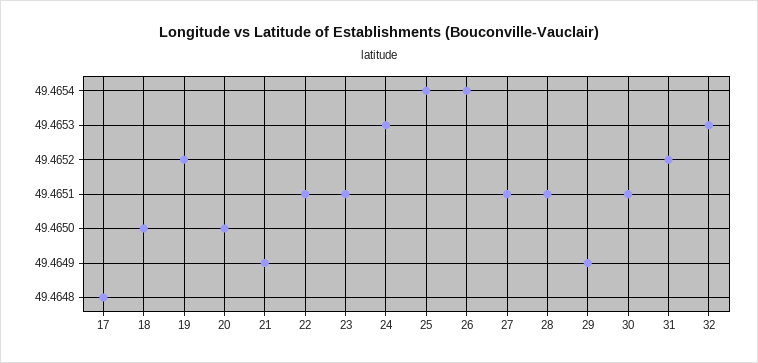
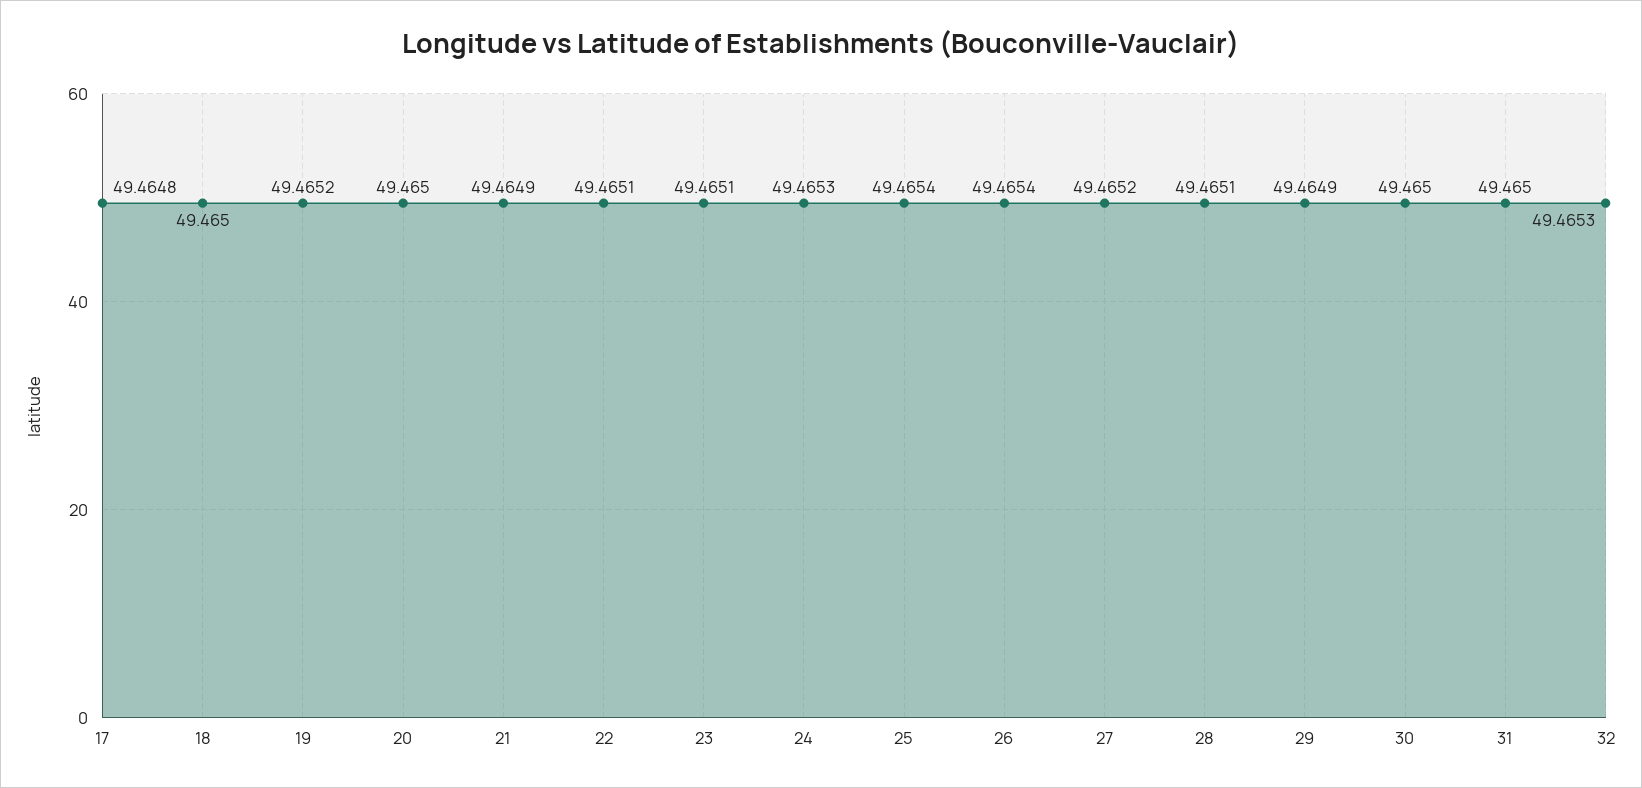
27: 49.4651 -> 49.4652
30: 49.4651 -> 49.465
31: 49.4652 -> 49.465

